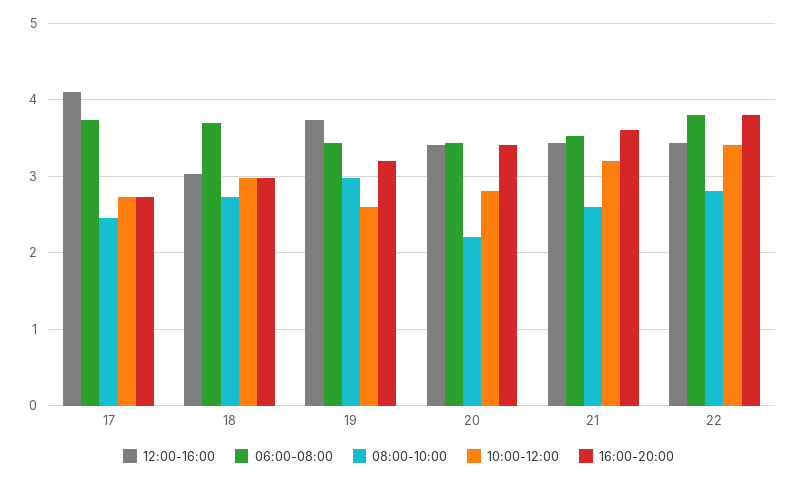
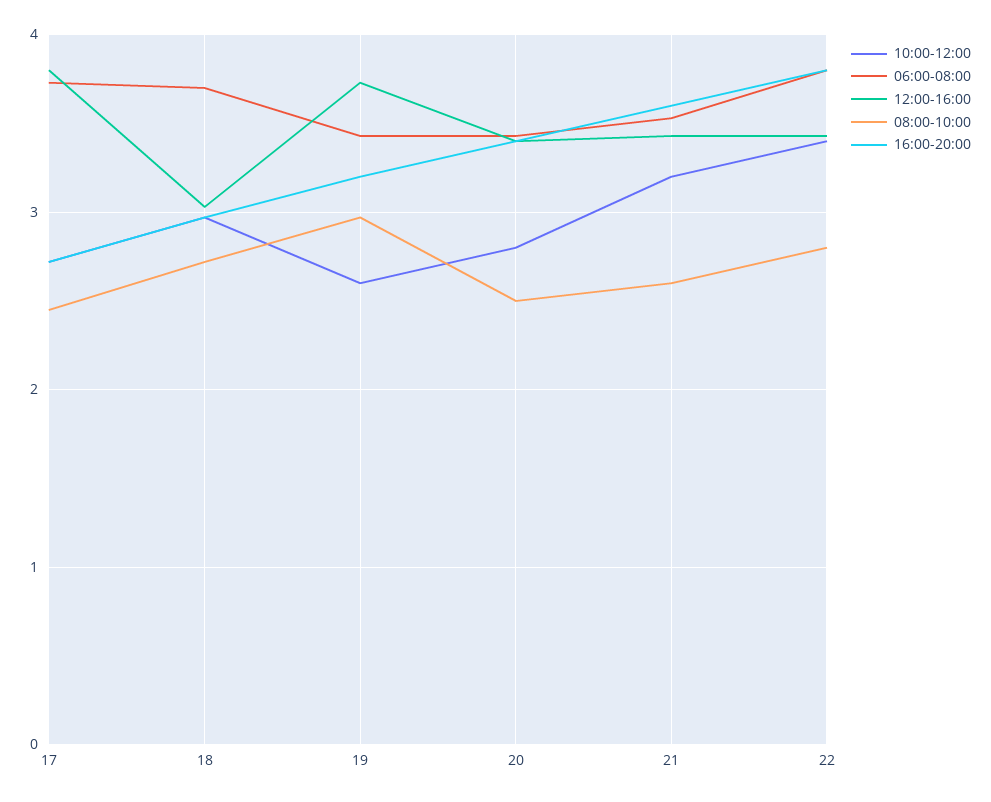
12:00-16:00, 17: 4.1 -> 3.8
08:00-10:00, 20: 2.2 -> 2.5

